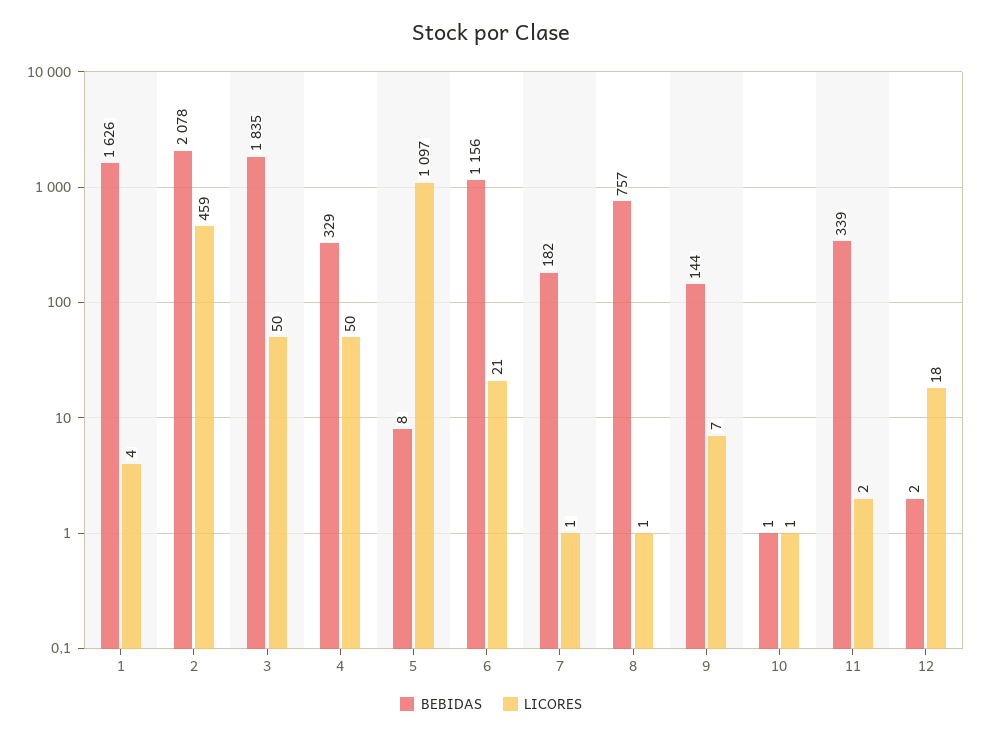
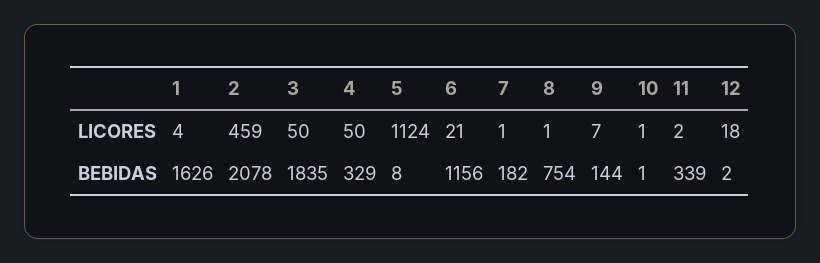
LICORES, 5: 1097 -> 1124
BEBIDAS, 8: 757 -> 754

